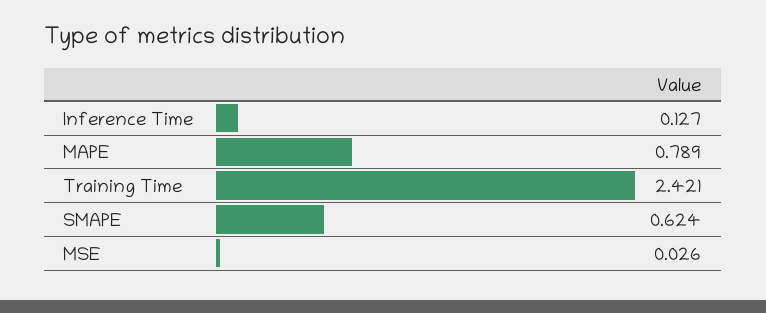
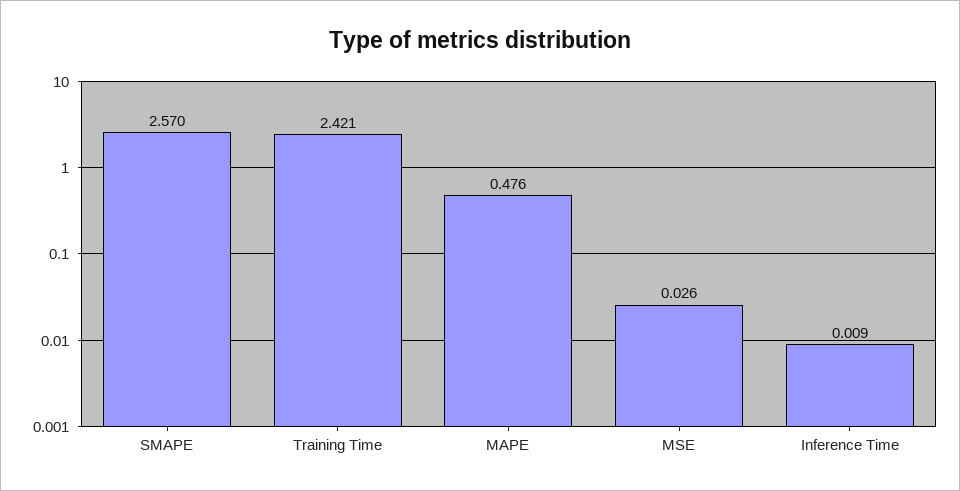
Inference Time: 0.127 -> 0.009
MAPE: 0.789 -> 0.476
SMAPE: 0.624 -> 2.57

